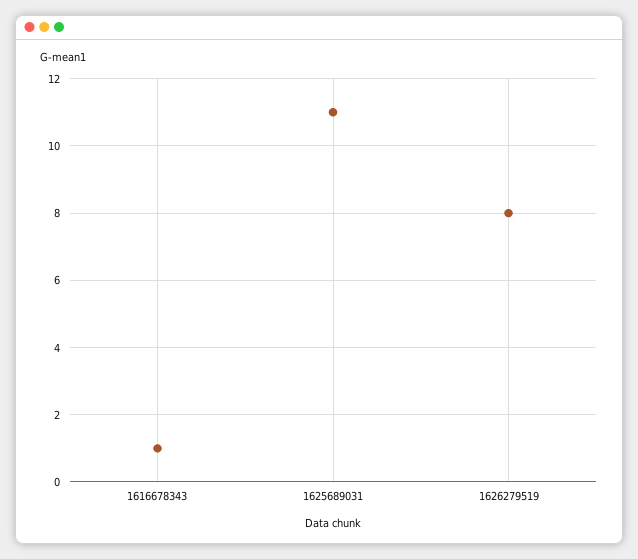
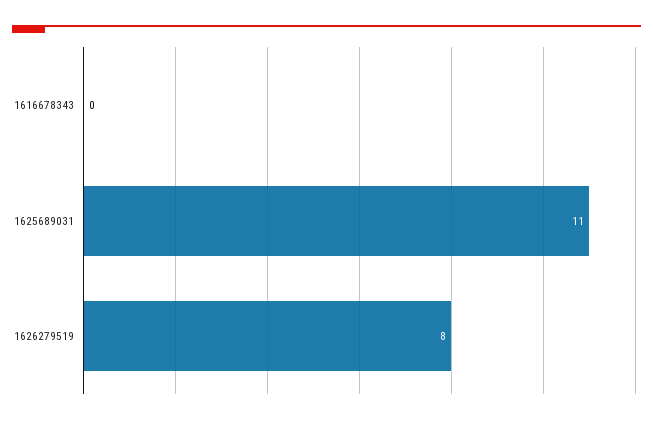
1616678343: 1 -> 0

